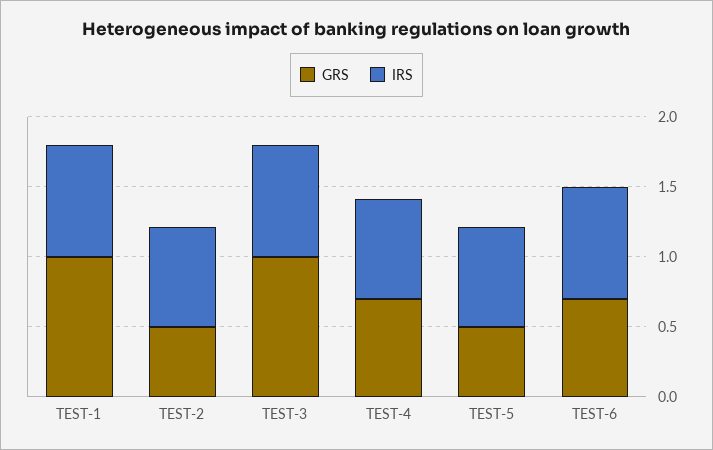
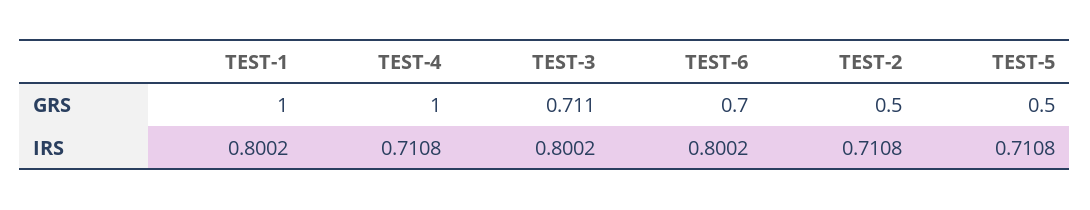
GRS, TEST-3: 1 -> 0.711
GRS, TEST-4: 0.7 -> 1

